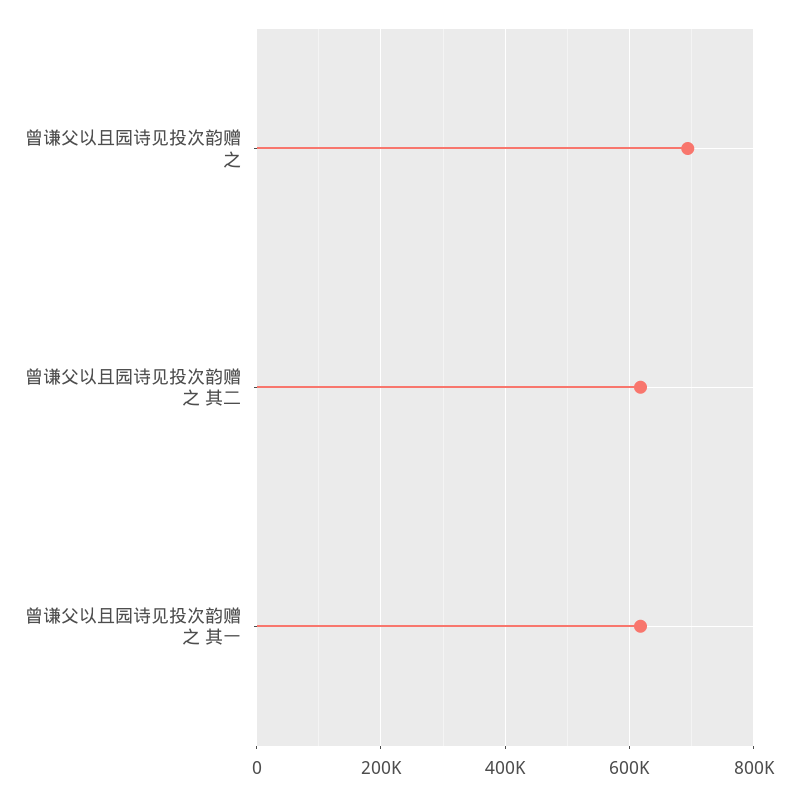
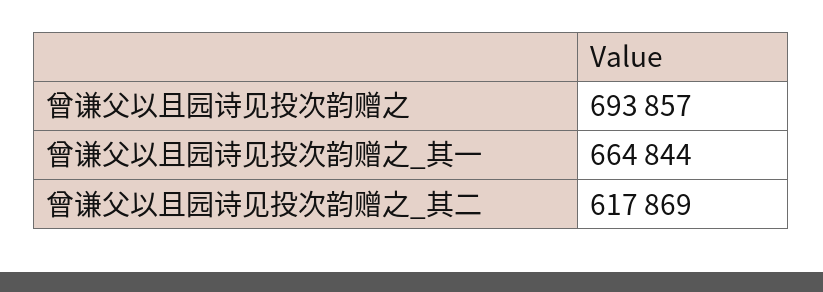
曾谦父以且园诗见投次韵赠之 其一: 620000 -> 664844

